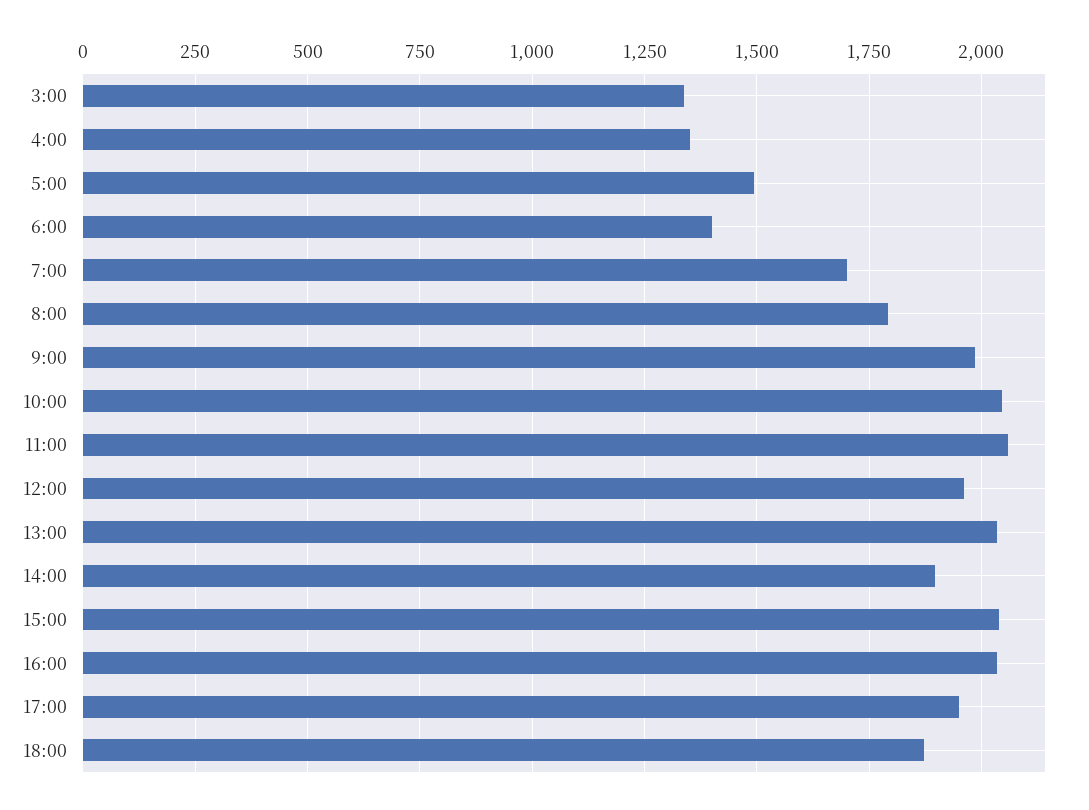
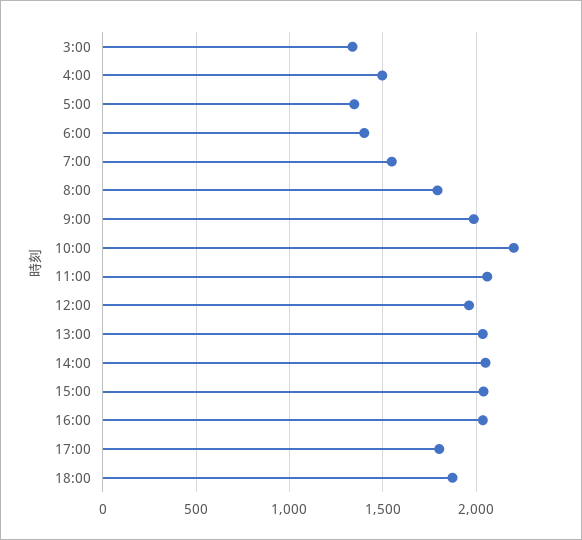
4:00: 1350 -> 1500
5:00: 1500 -> 1350
7:00: 1700 -> 1550
10:00: 2050 -> 2200
14:00: 1900 -> 2050
17:00: 1950 -> 1800

